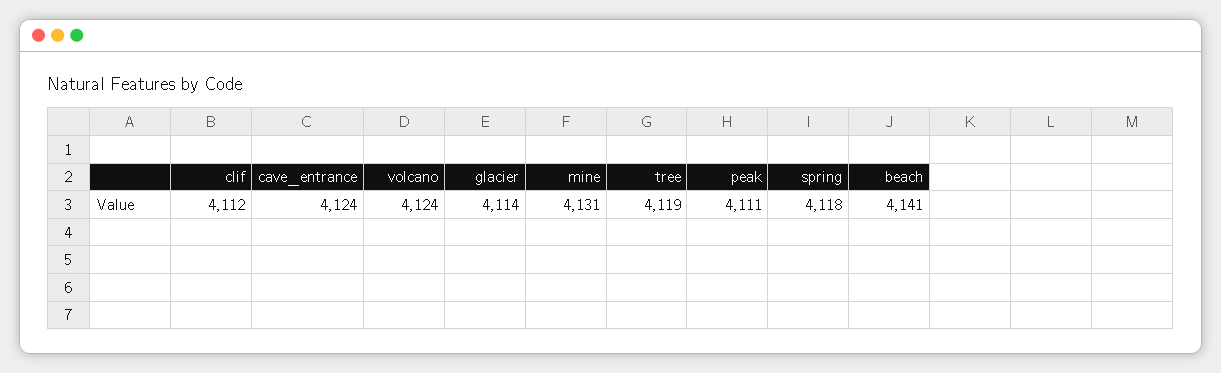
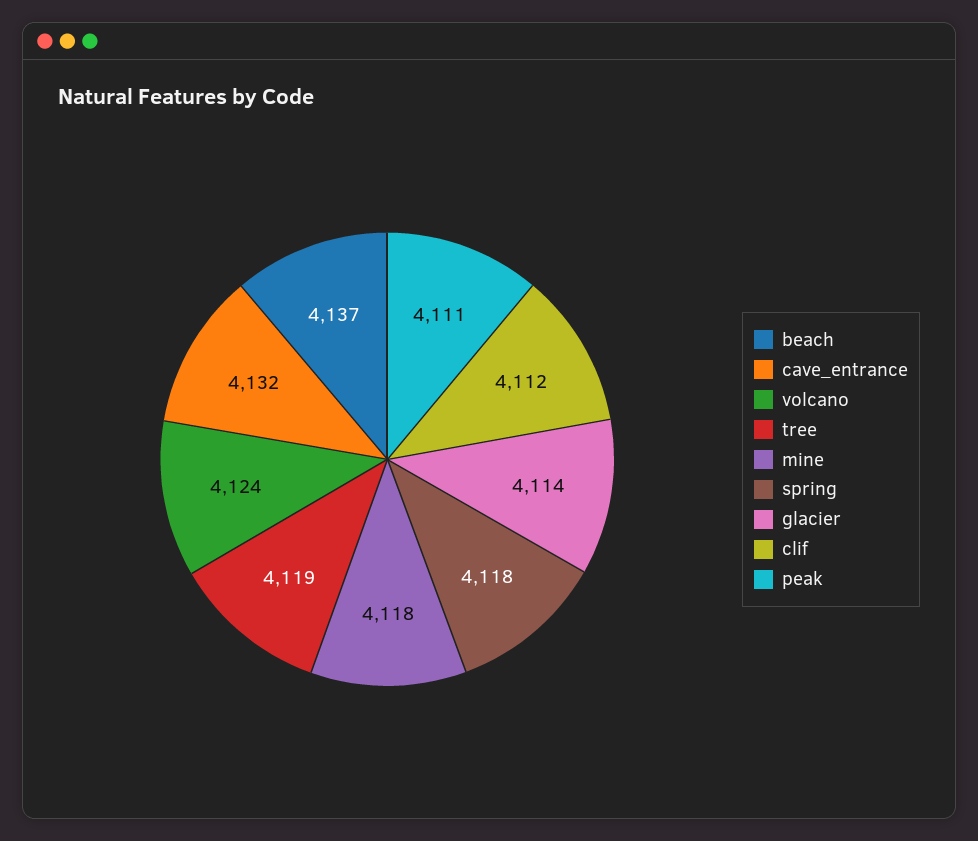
cave_entrance: 4124 -> 4132
mine: 4131 -> 4118
beach: 4141 -> 4137

